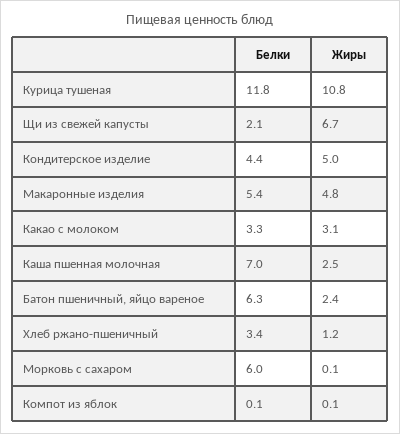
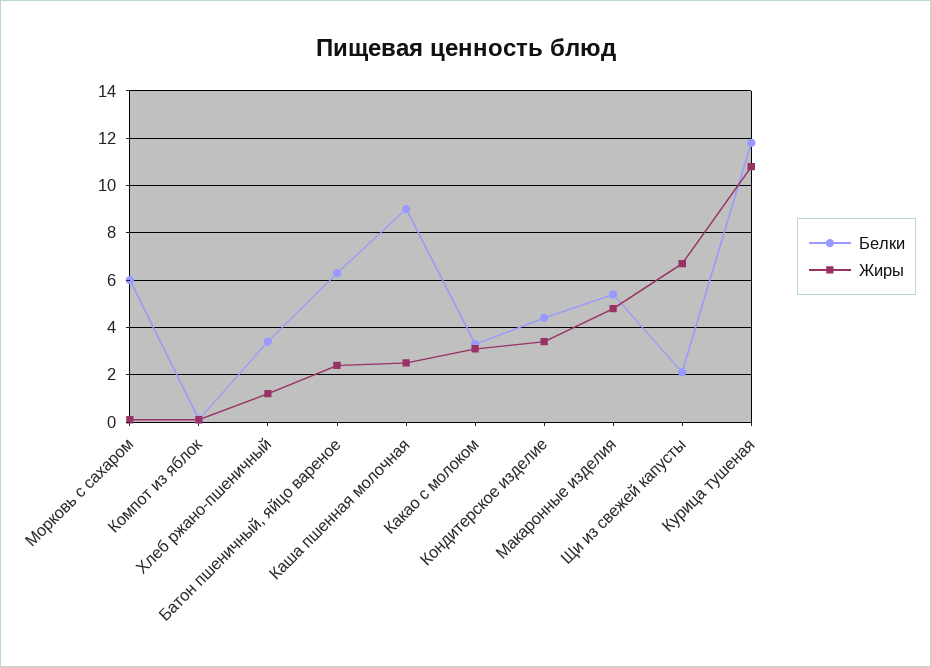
Жиры, Кондитерское изделие: 5 -> 3.5
Белки, Каша пшенная молочная: 7 -> 9

